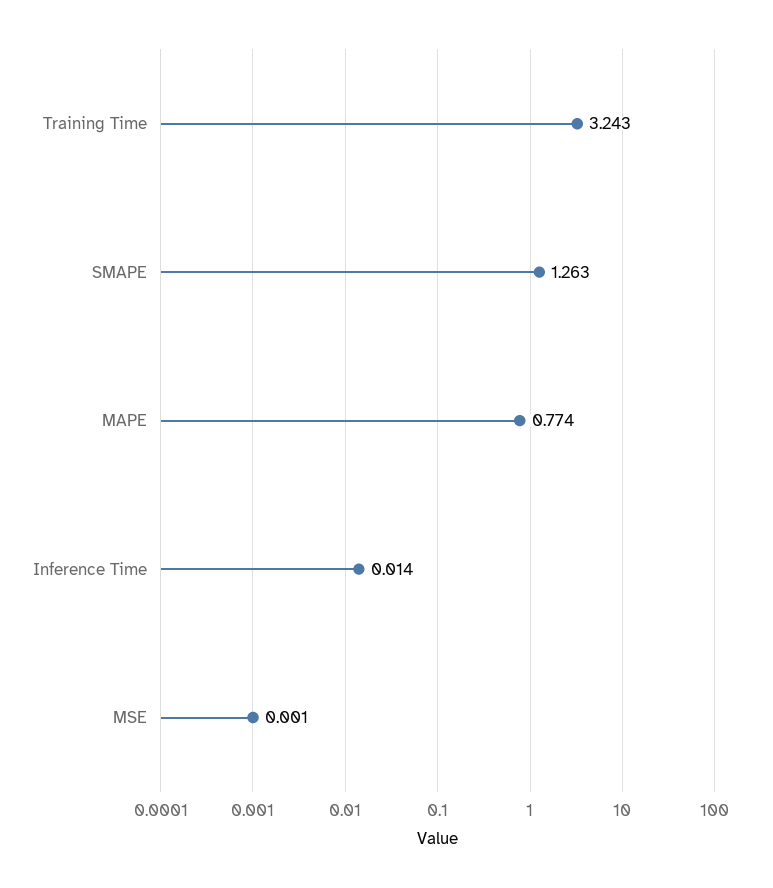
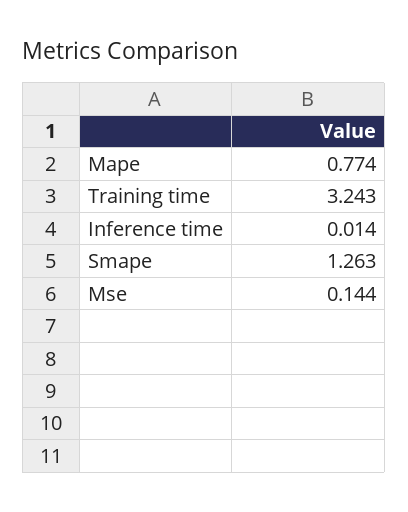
MSE: 0.001 -> 0.144

